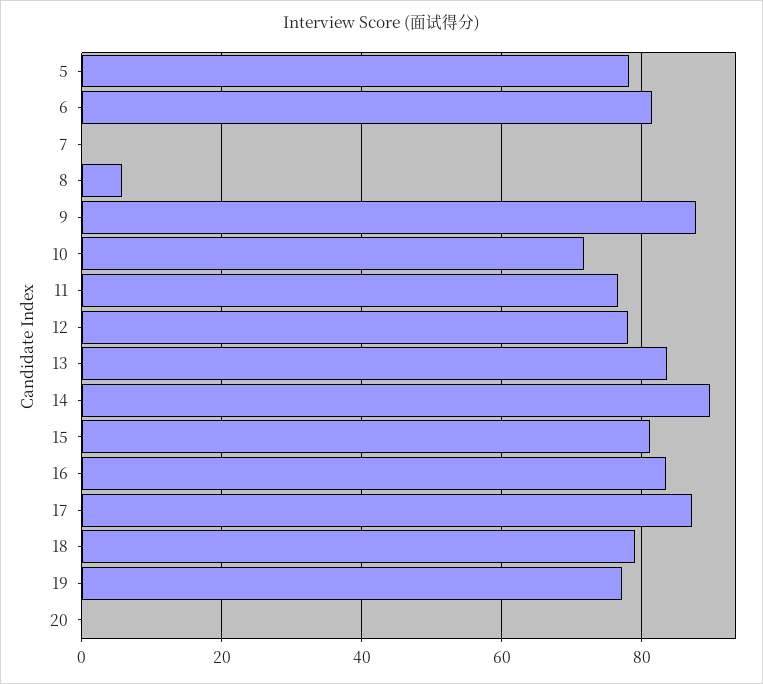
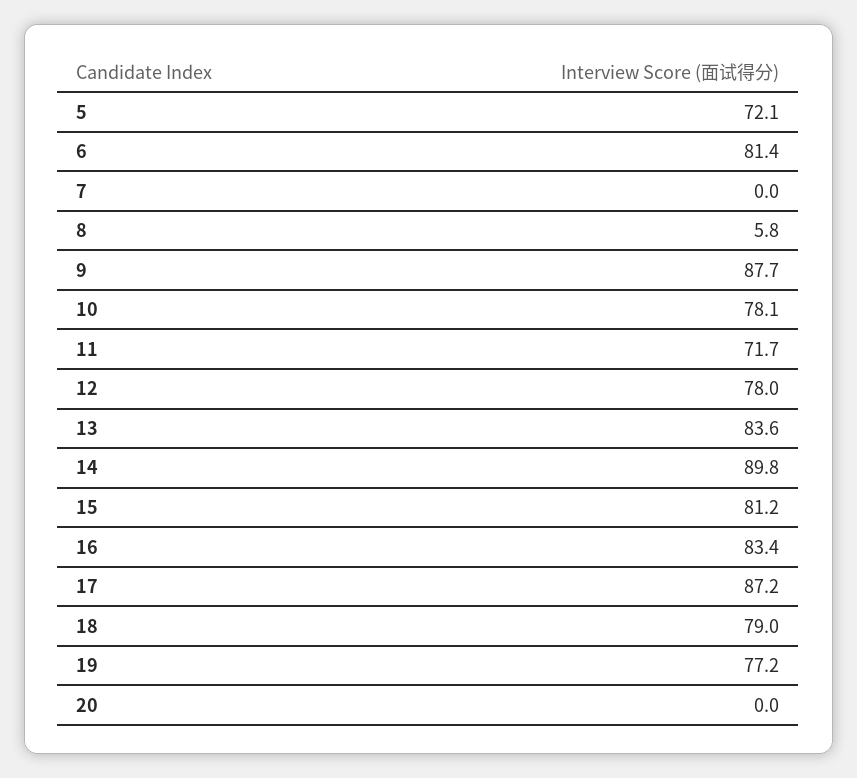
5: 78 -> 72.1
10: 72 -> 78.1
11: 76 -> 71.7

